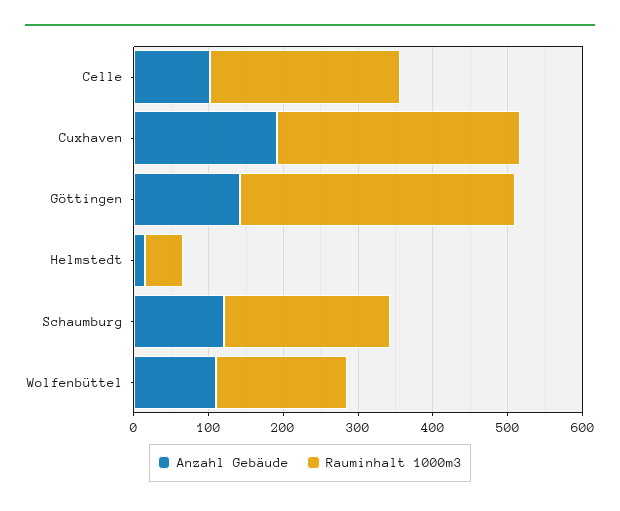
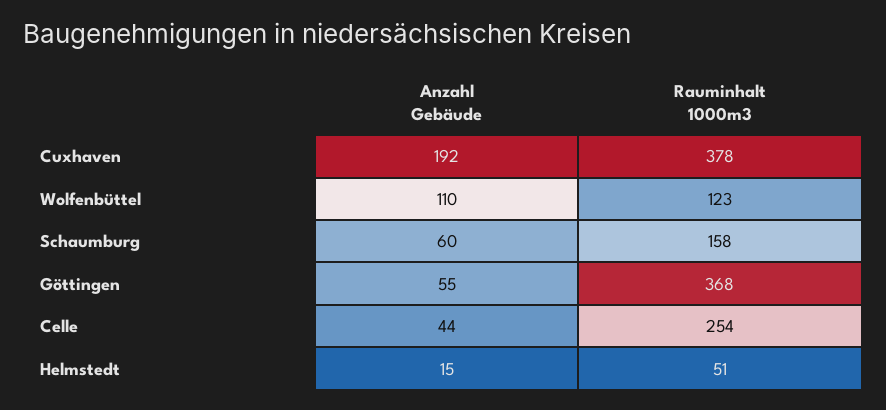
Anzahl Gebäude, Celle: 100 -> 44
Rauminhalt 1000m3, Cuxhaven: 320 -> 378
Anzahl Gebäude, Göttingen: 140 -> 55
Anzahl Gebäude, Schaumburg: 120 -> 60
Rauminhalt 1000m3, Schaumburg: 220 -> 158
Rauminhalt 1000m3, Wolfenbüttel: 180 -> 123

